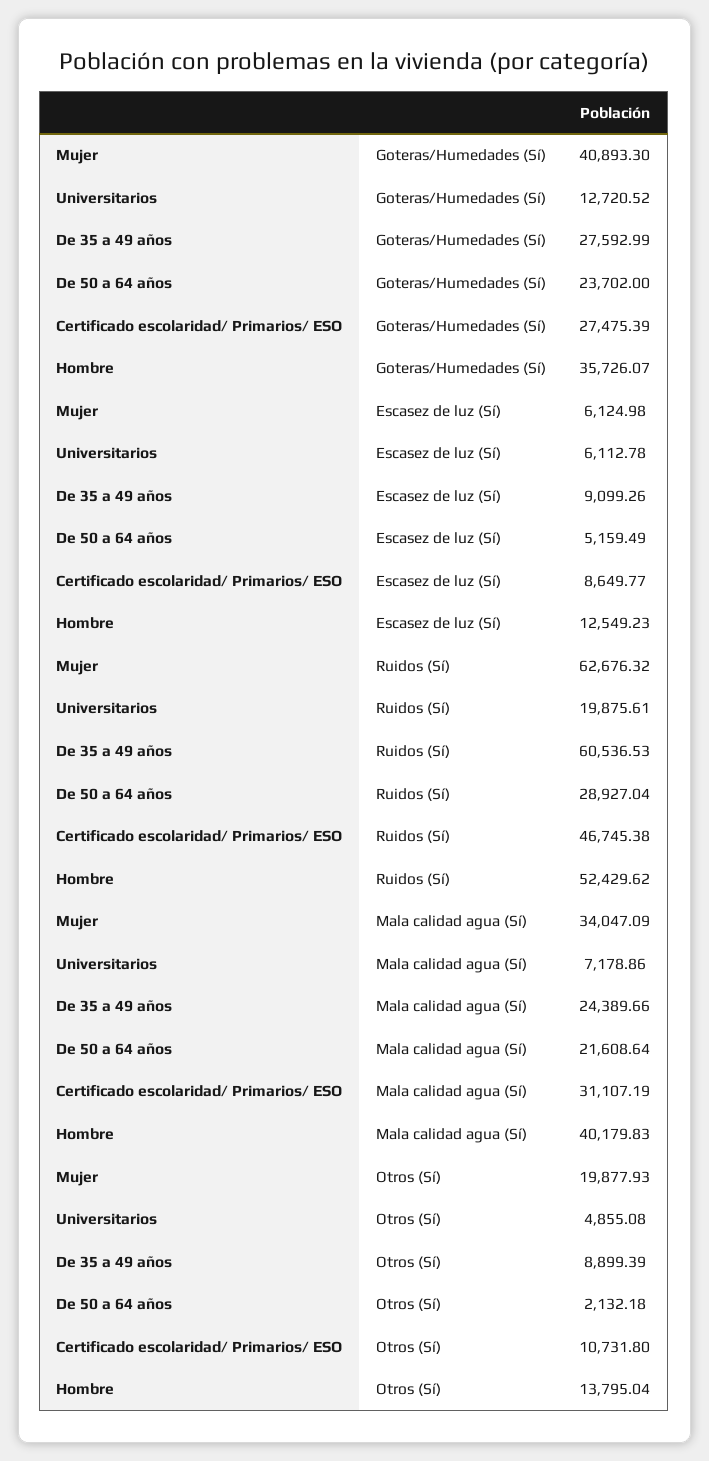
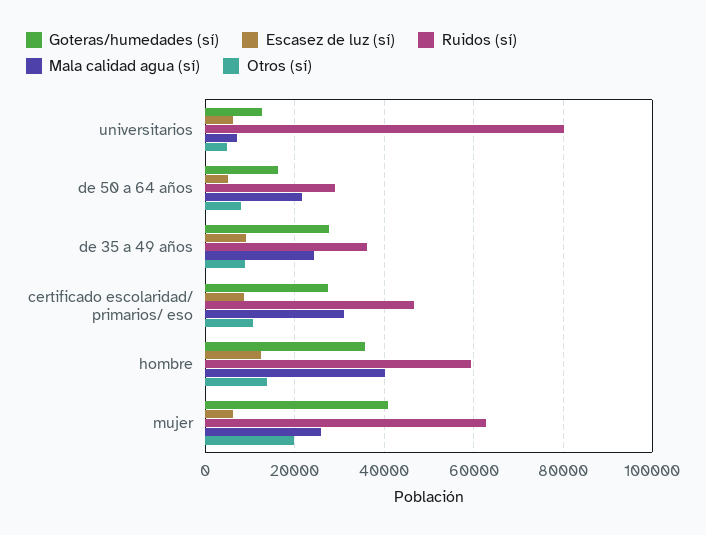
Goteras/Humedades (Sí), De 50 a 64 años: 23702 -> 16000
Ruidos (Sí), Universitarios: 19875.61 -> 80000
Ruidos (Sí), De 35 a 49 años: 60536.53 -> 36000
Ruidos (Sí), Hombre: 52429.62 -> 60000
Mala calidad agua (Sí), Mujer: 34047.09 -> 26000
Otros (Sí), De 50 a 64 años: 2132.18 -> 8000

